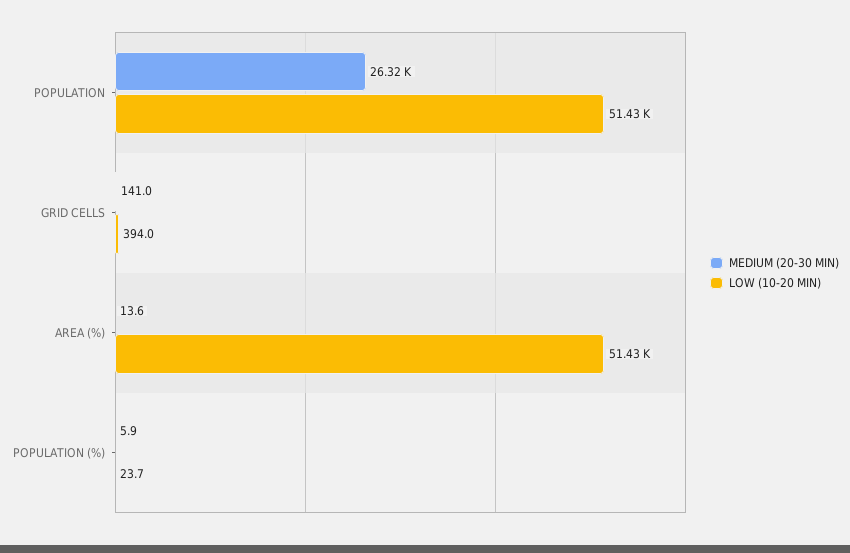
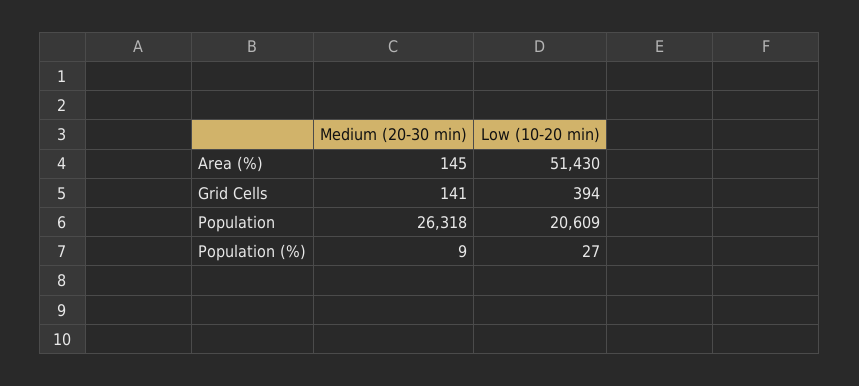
LOW (10-20 MIN), POPULATION: 51430 -> 20609
MEDIUM (20-30 MIN), AREA (%): 13.6 -> 145
MEDIUM (20-30 MIN), POPULATION (%): 5.9 -> 9
LOW (10-20 MIN), POPULATION (%): 23.7 -> 27

